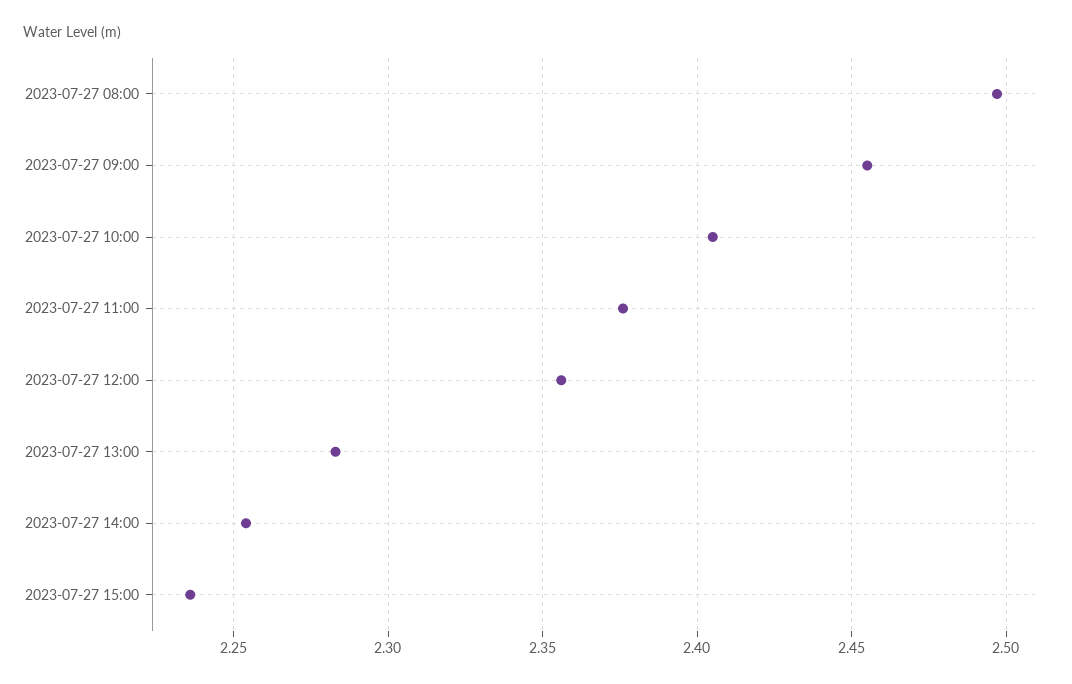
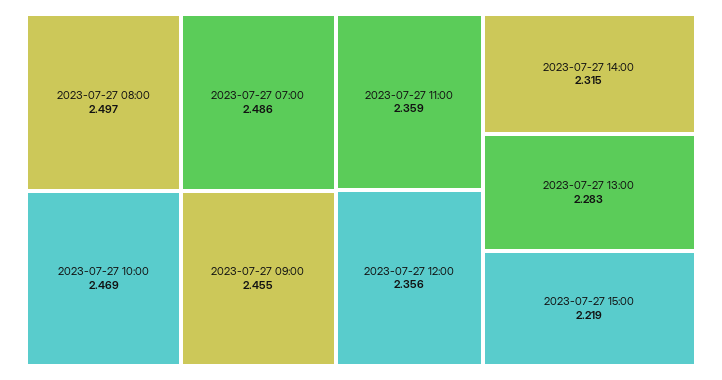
2023-07-27 10:00: 2.405 -> 2.469
2023-07-27 11:00: 2.375 -> 2.359
2023-07-27 14:00: 2.255 -> 2.315
2023-07-27 15:00: 2.235 -> 2.219
2023-07-27 07:00: none -> 2.486

